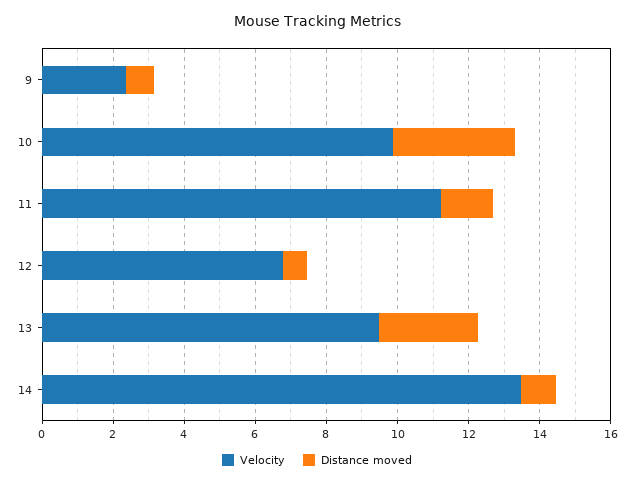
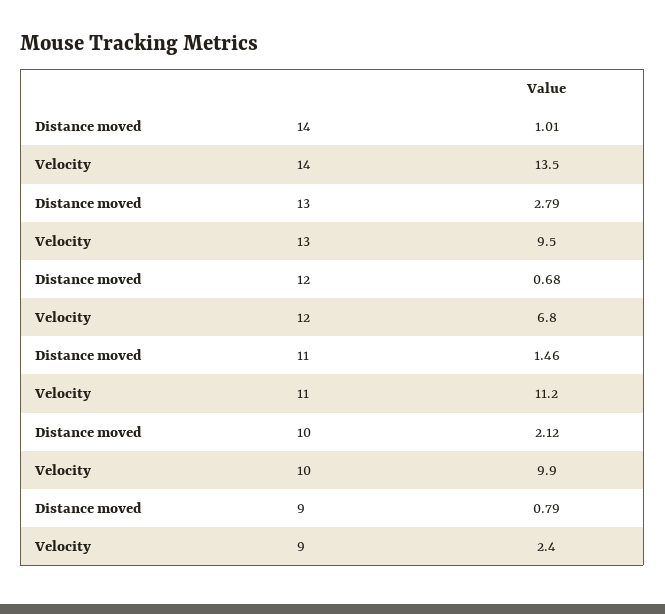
Distance moved, 10: 3.5 -> 2.12

